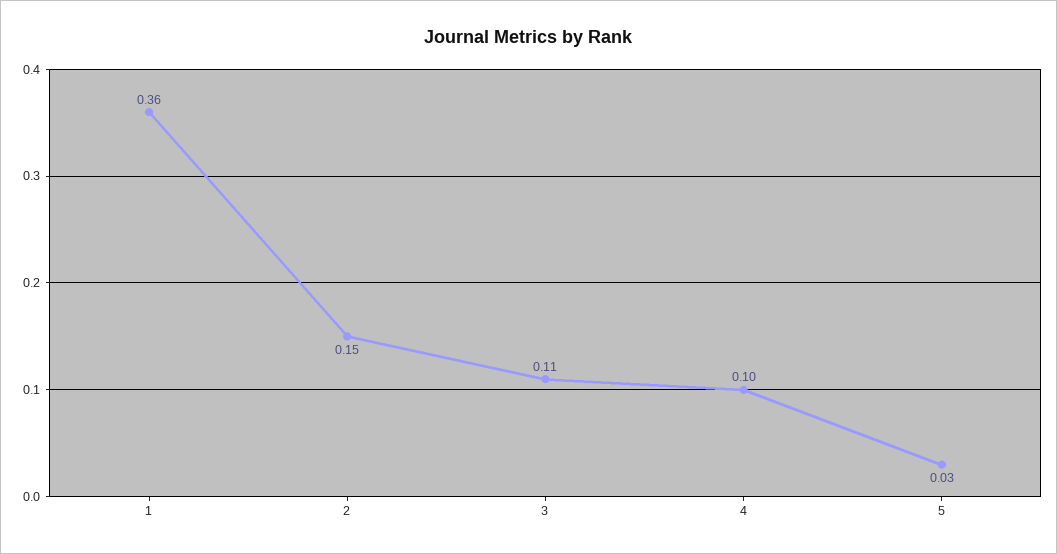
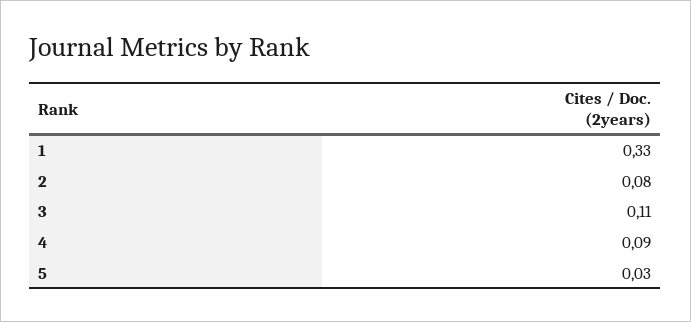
1: 0.36 -> 0.33
2: 0.15 -> 0.08
4: 0.1 -> 0.09

